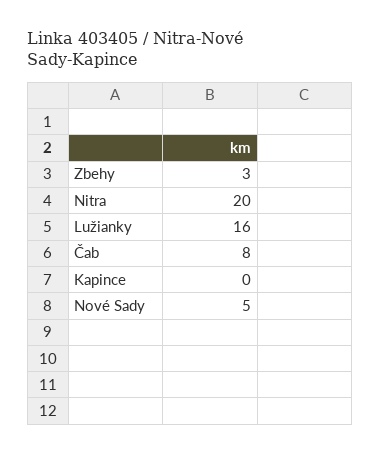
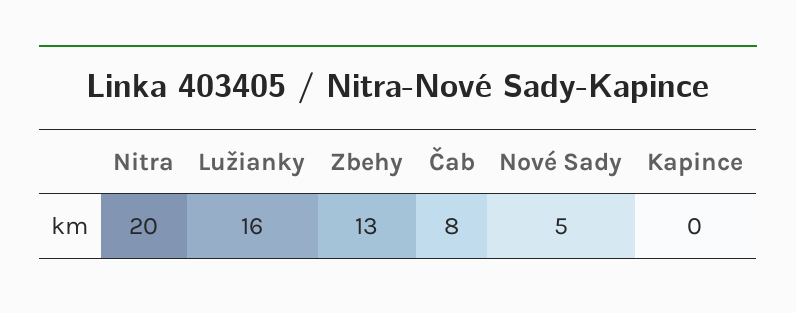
Zbehy: 3 -> 13

